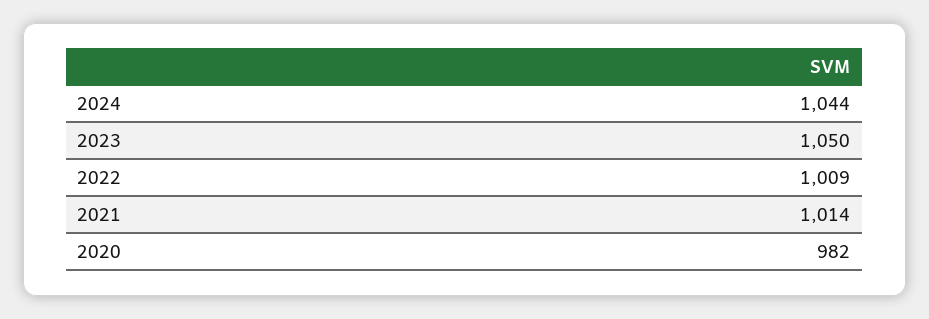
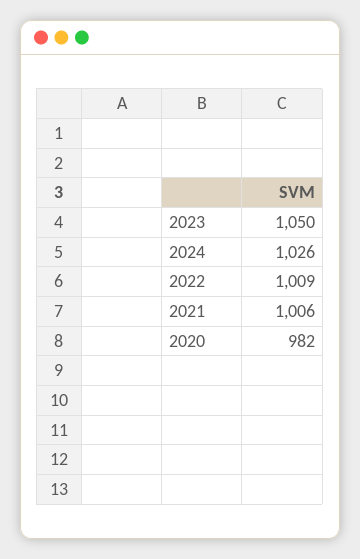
2024: 1044 -> 1026
2021: 1014 -> 1006

